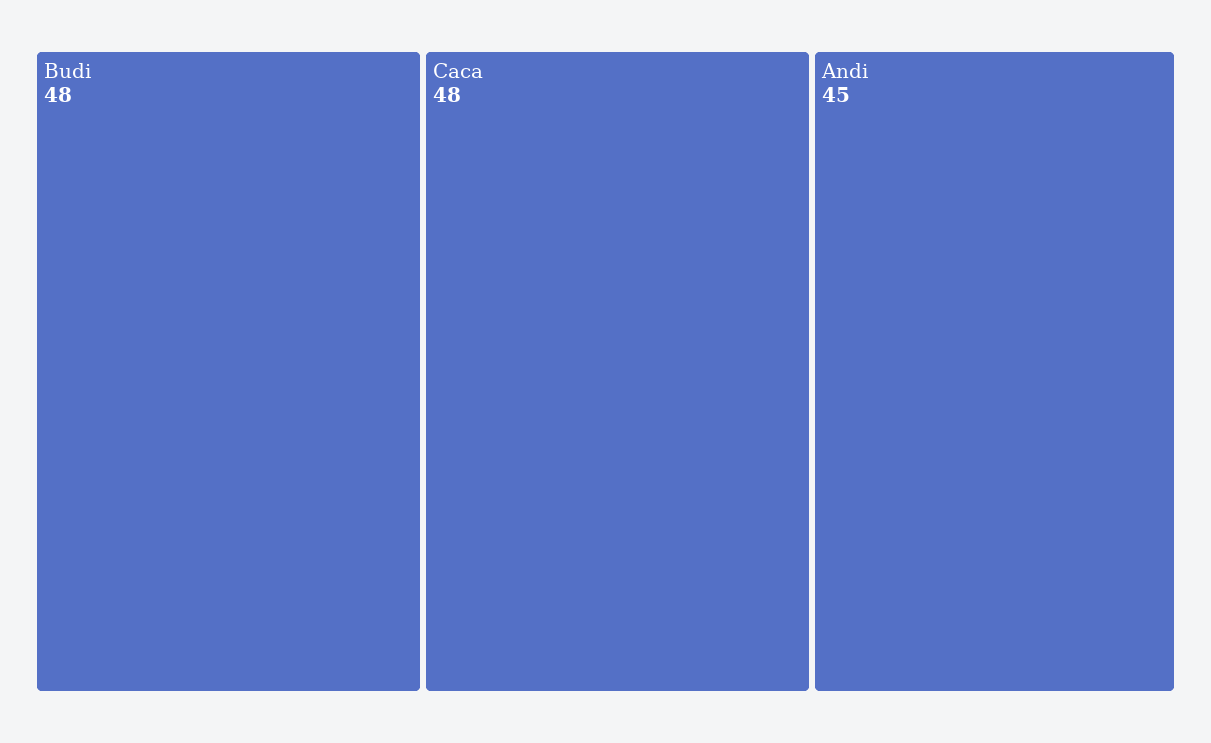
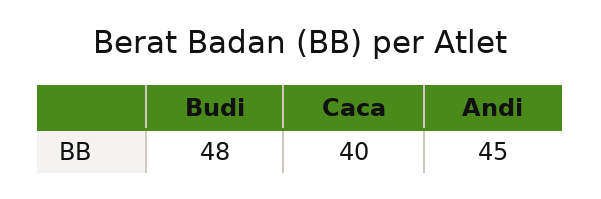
Caca: 48 -> 40

